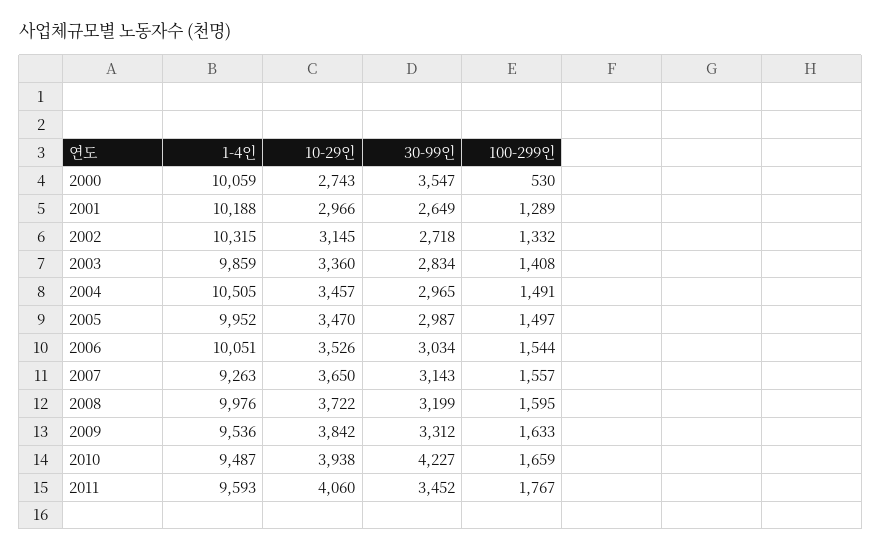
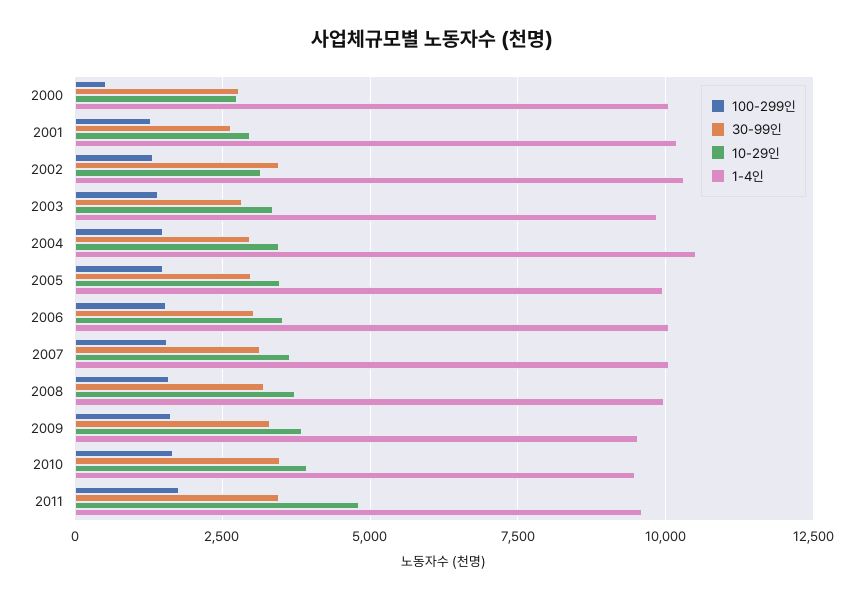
30-99인, 2000: 3547 -> 2750
30-99인, 2002: 2718 -> 3500
1-4인, 2007: 9263 -> 10000
30-99인, 2010: 4227 -> 3500
10-29인, 2011: 4060 -> 4750

